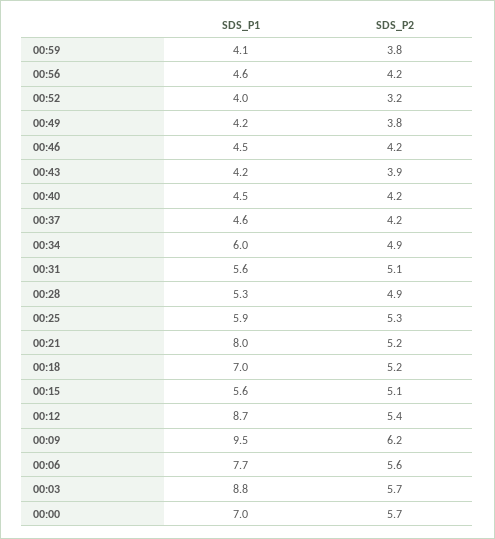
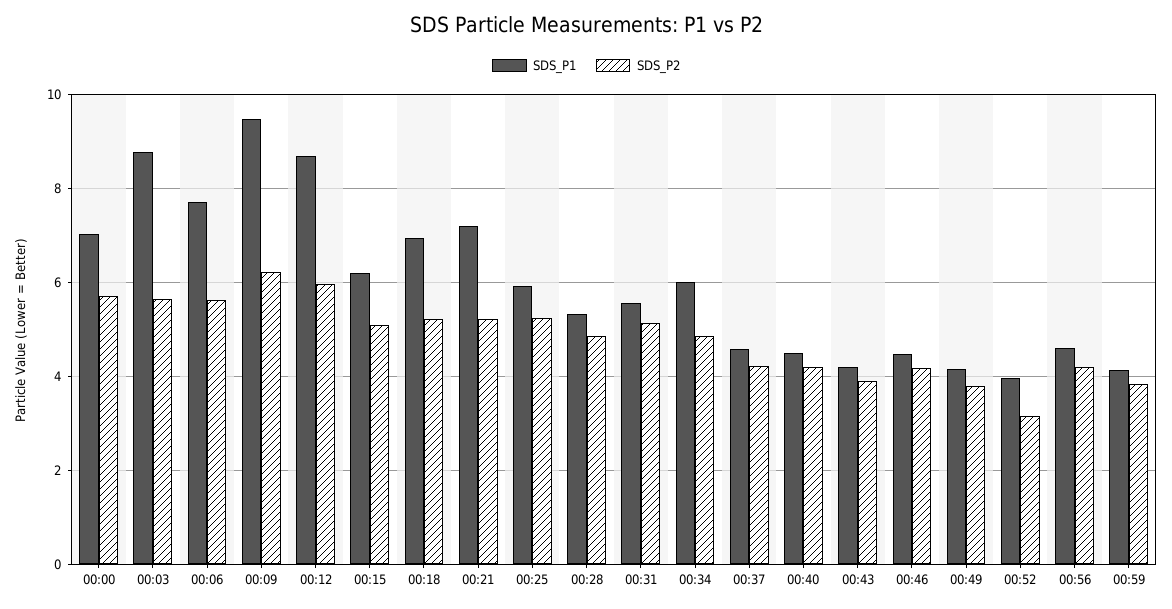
SDS_P1, 00:21: 8 -> 7.2
SDS_P1, 00:15: 5.6 -> 6.2
SDS_P2, 00:12: 5.4 -> 6

